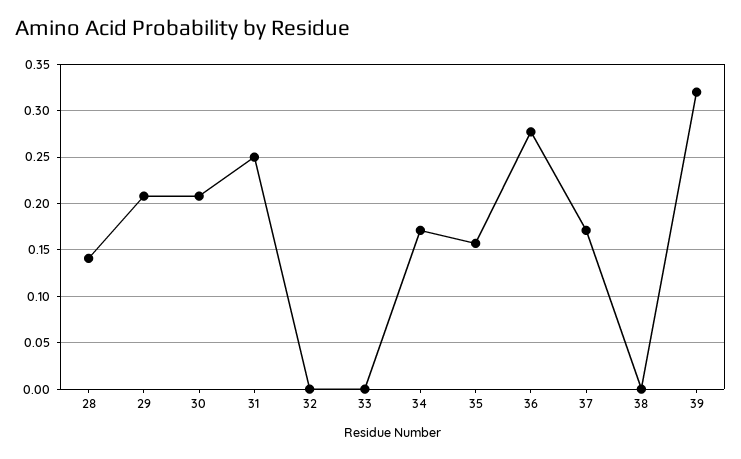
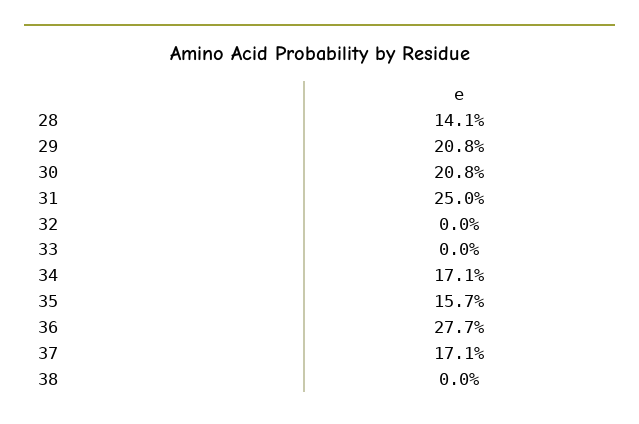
39: 0.32 -> none

